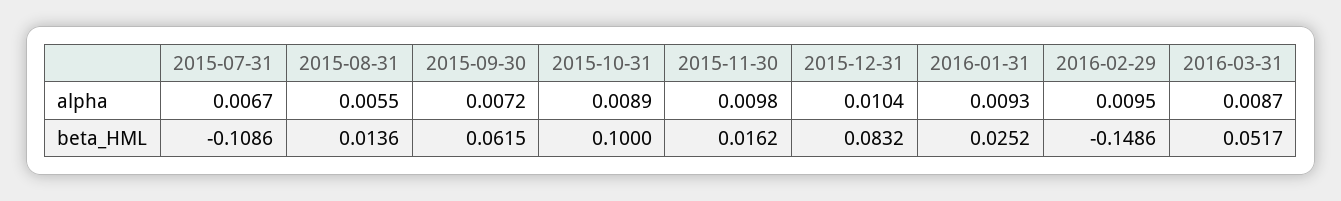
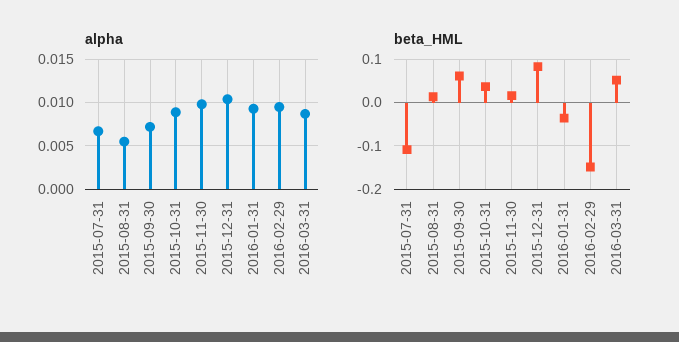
beta_HML, 2015-10-31: 0.1 -> 0.04
beta_HML, 2016-01-31: 0.0252 -> -0.04

